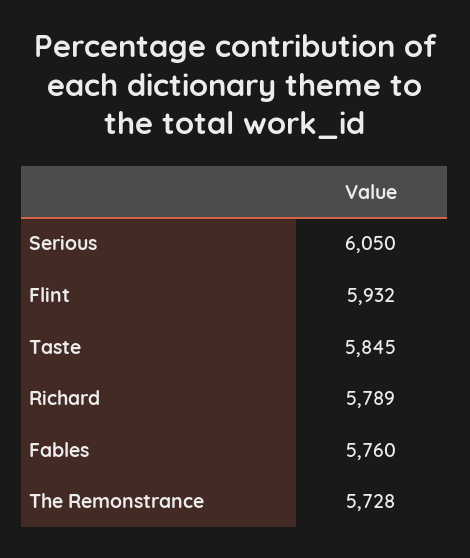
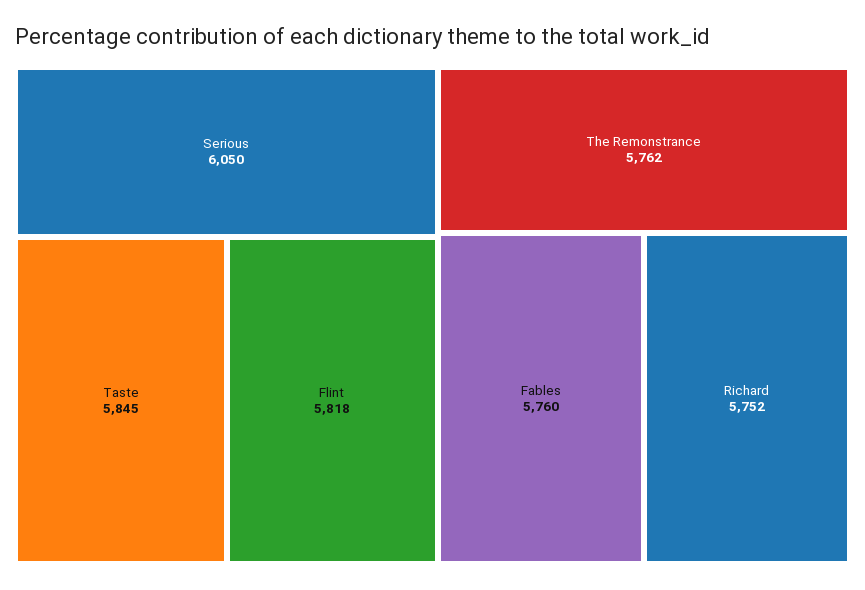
Flint: 5932 -> 5818
Richard: 5789 -> 5752
The Remonstrance: 5728 -> 5762

